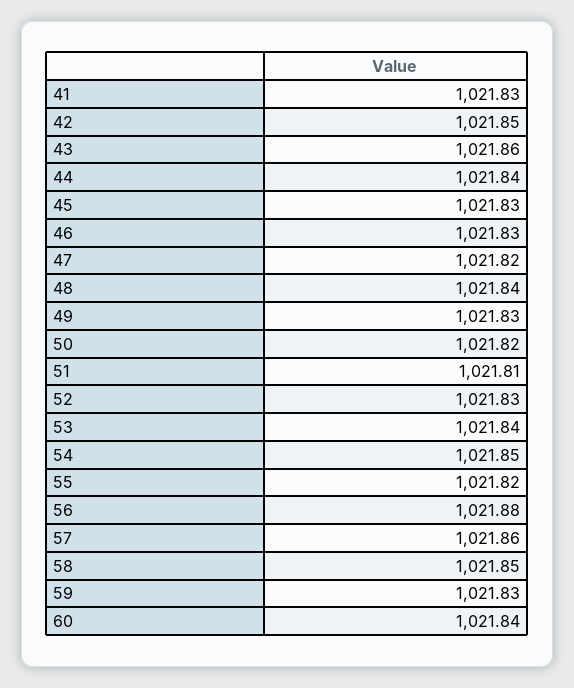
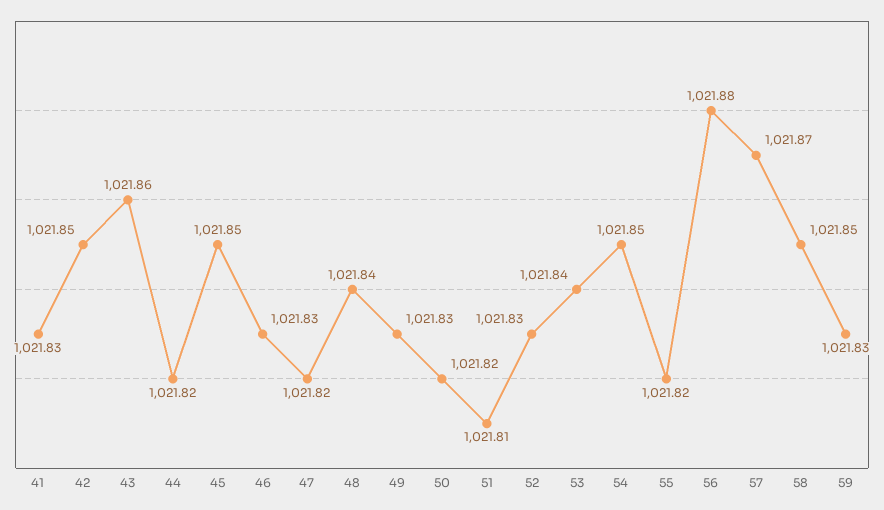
44: 1021.84 -> 1021.82
45: 1021.83 -> 1021.85
57: 1021.86 -> 1021.87
60: 1021.84 -> none

